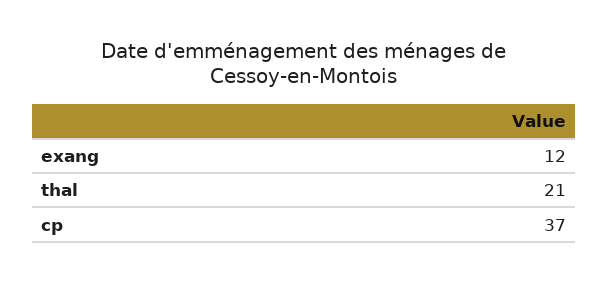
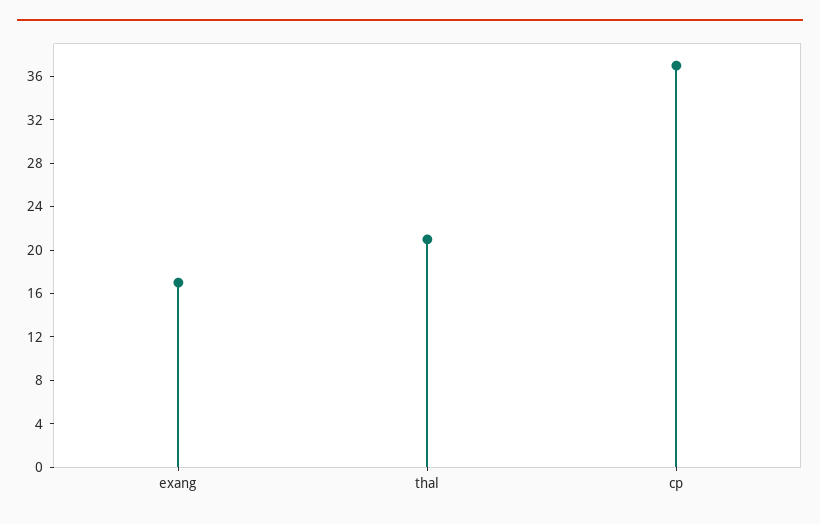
exang: 12 -> 17

